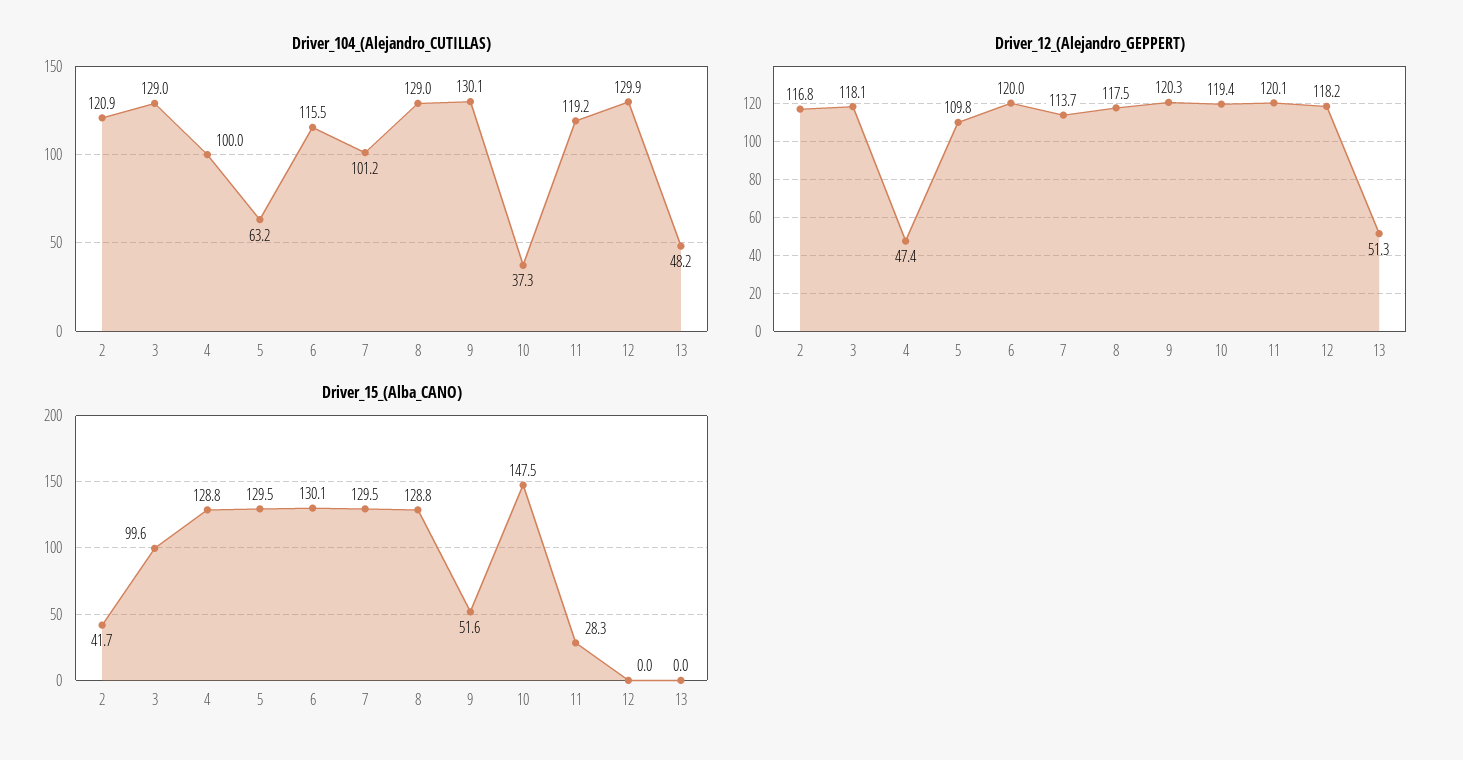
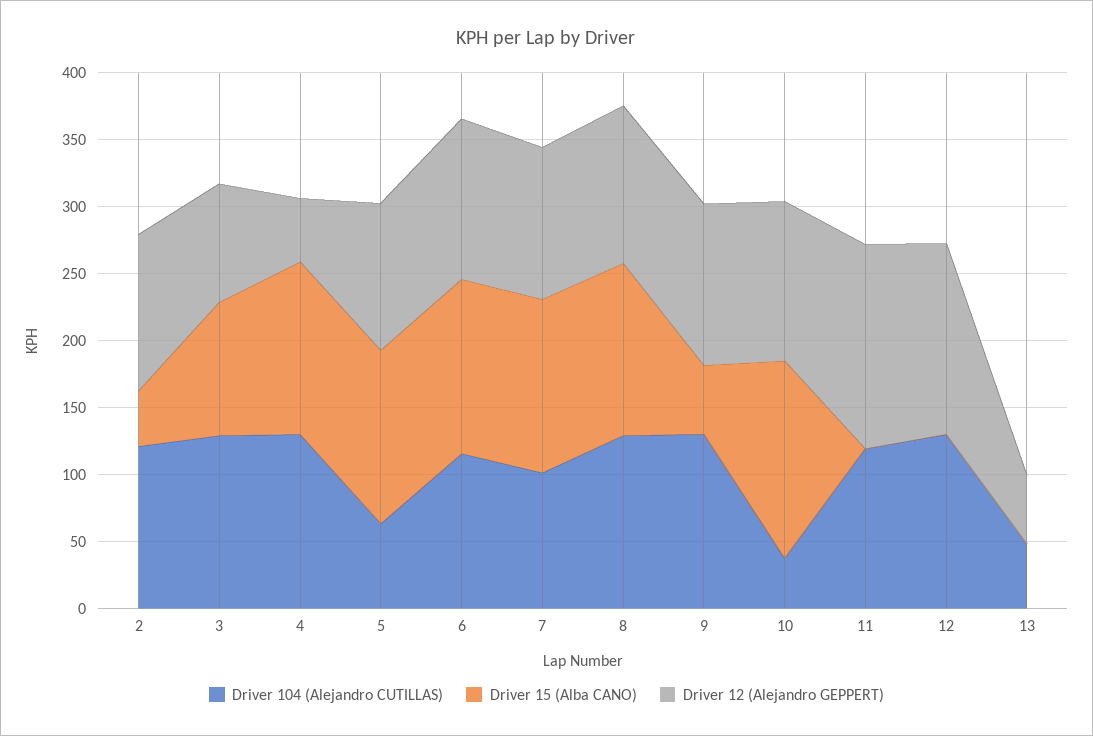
Driver_104_(Alejandro_CUTILLAS), 4: 100 -> 130
Driver_12_(Alejandro_GEPPERT), 3: 118.1 -> 90
Driver_12_(Alejandro_GEPPERT), 11: 120.1 -> 150
Driver_12_(Alejandro_GEPPERT), 12: 118.2 -> 140
Driver_15_(Alba_CANO), 11: 28.3 -> 0

